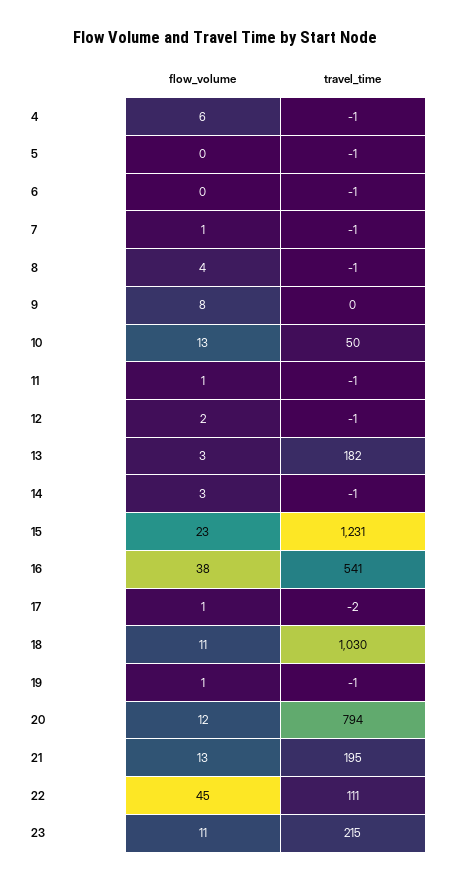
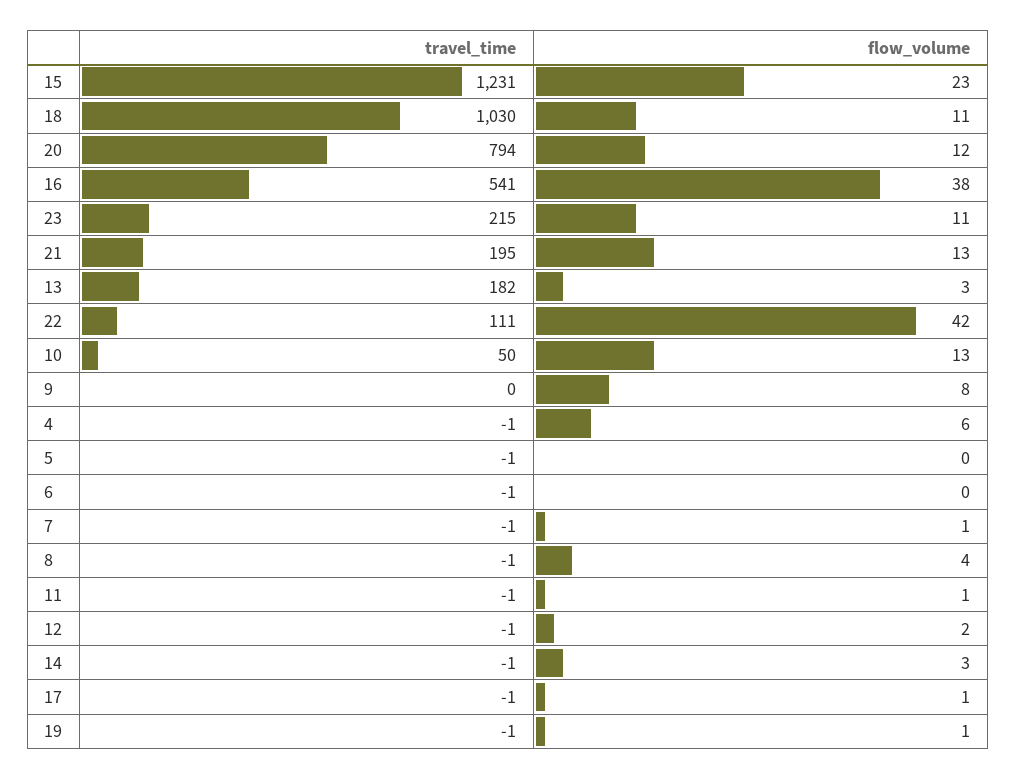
travel_time, 17: -2 -> -1
flow_volume, 22: 45 -> 42

